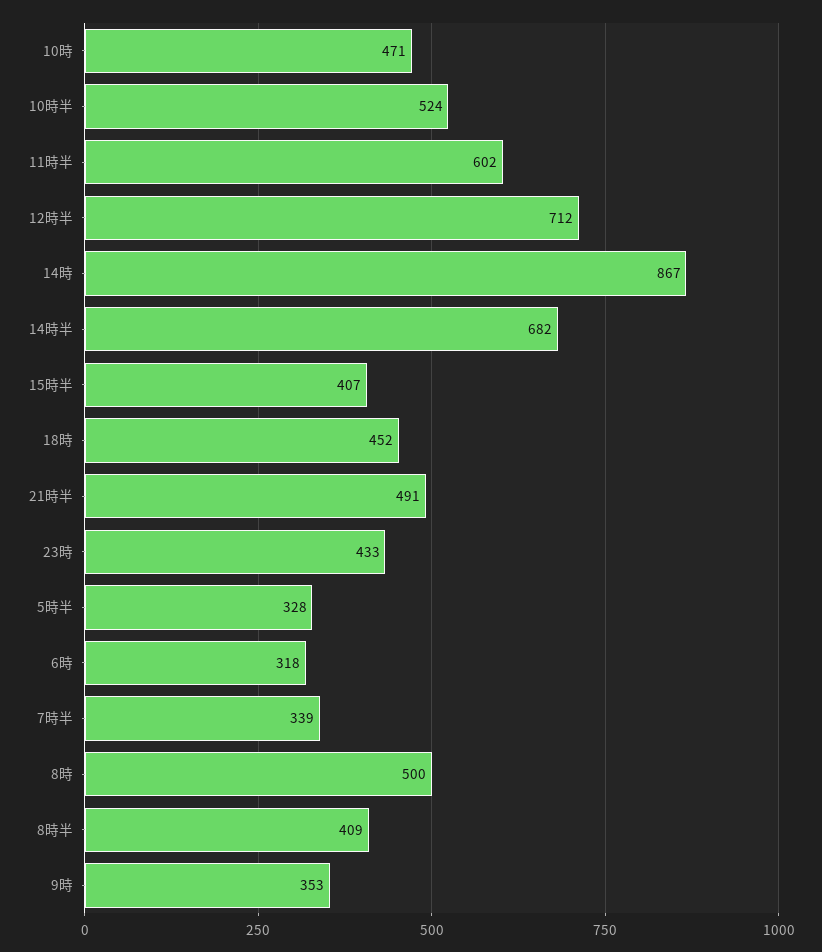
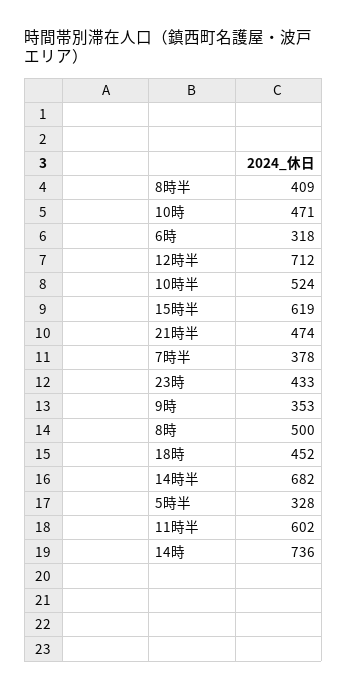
14時: 867 -> 736
15時半: 407 -> 619
21時半: 491 -> 474
7時半: 339 -> 378

